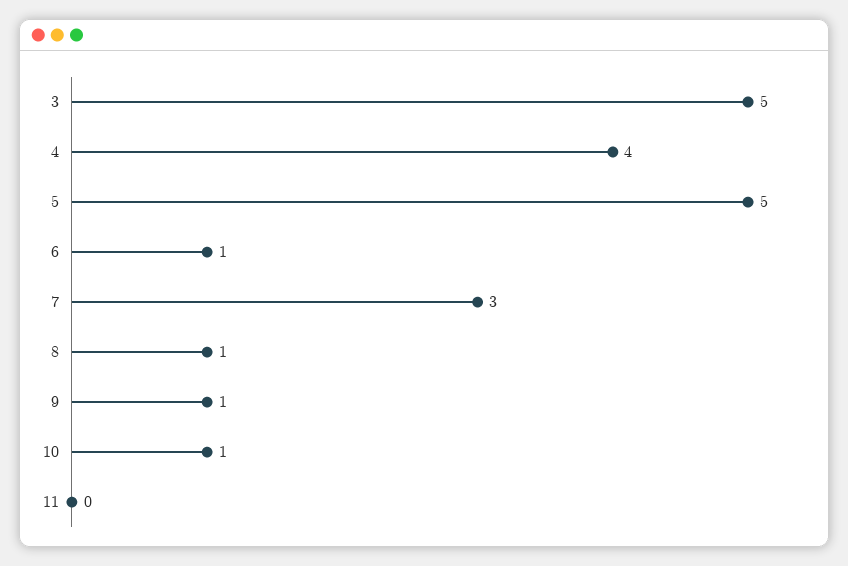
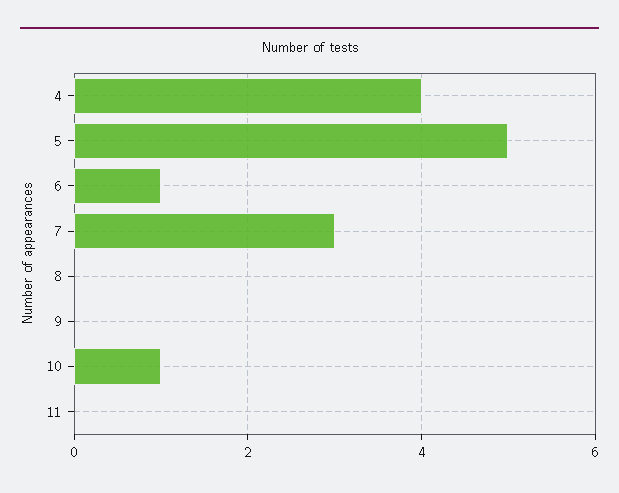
3: 5 -> none
8: 1 -> 0
9: 1 -> 0

